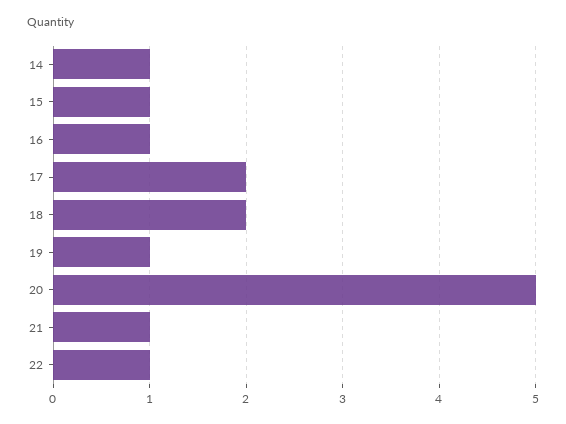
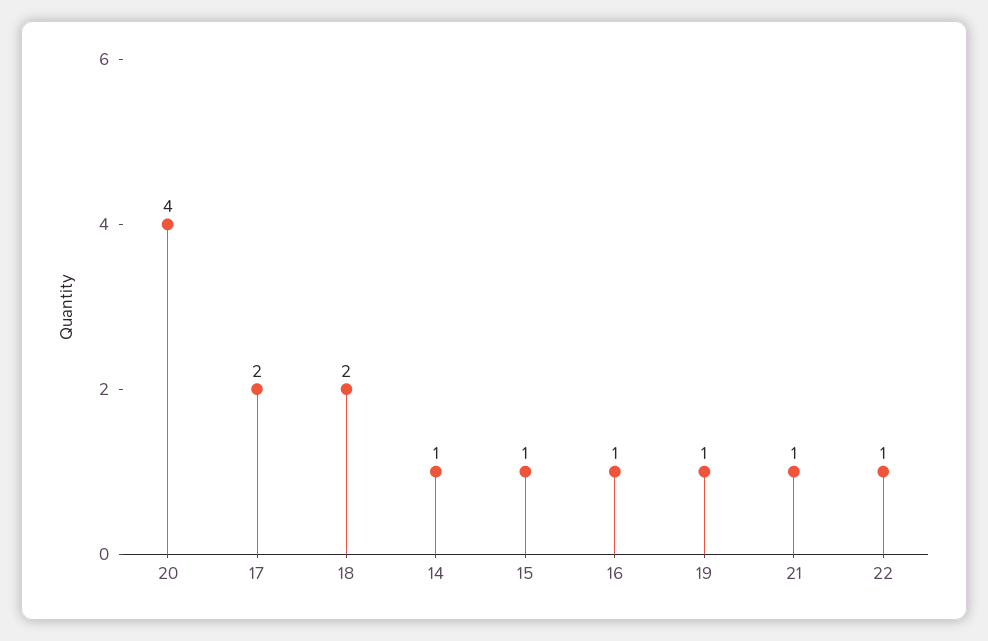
20: 5 -> 4

